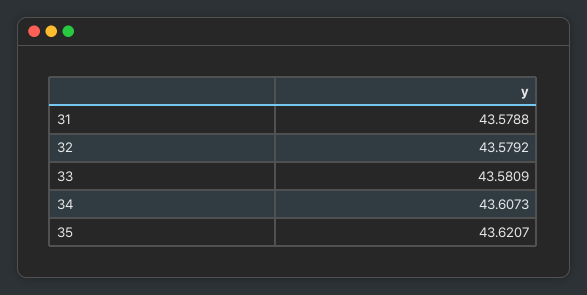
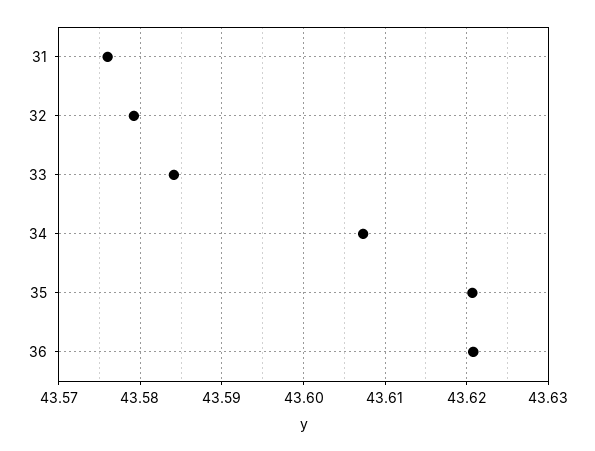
31: 43.5788 -> 43.576
33: 43.5809 -> 43.584
36: none -> 43.621

